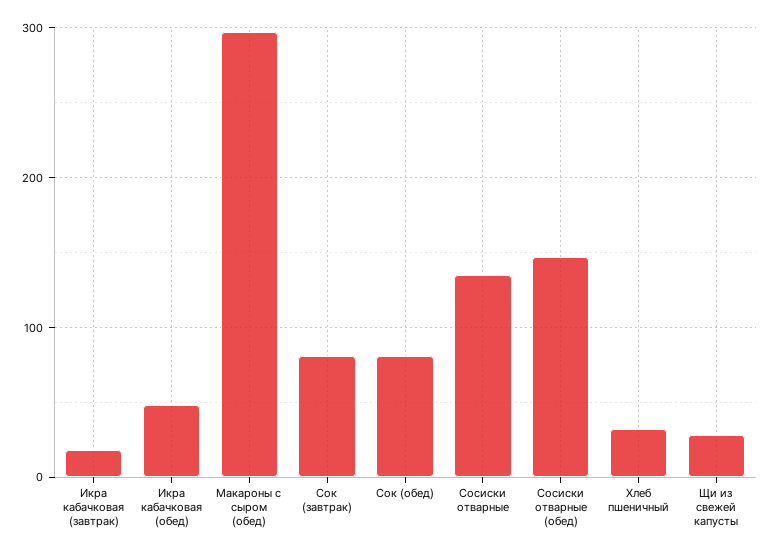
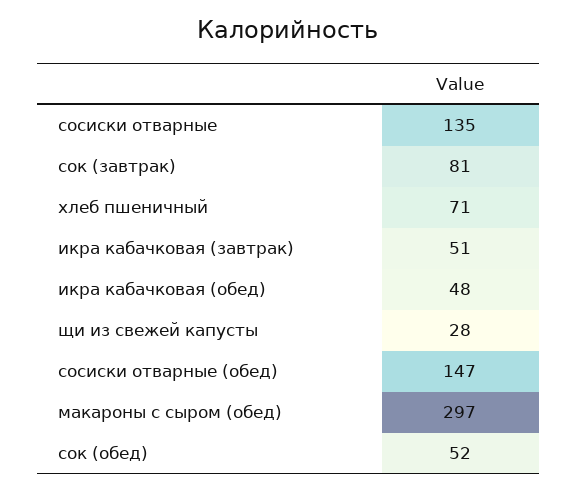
Икра кабачковая (завтрак): 20 -> 51
Сок (обед): 80 -> 52
Хлеб пшеничный: 30 -> 71

